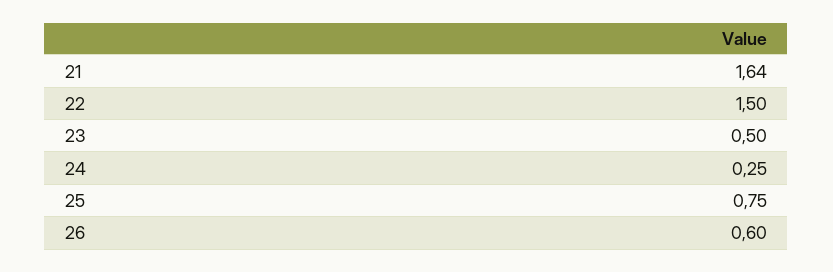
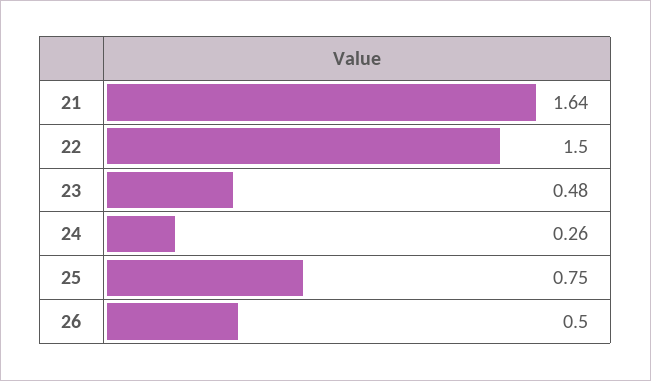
23: 0.5 -> 0.48
24: 0.25 -> 0.26
26: 0.6 -> 0.5

